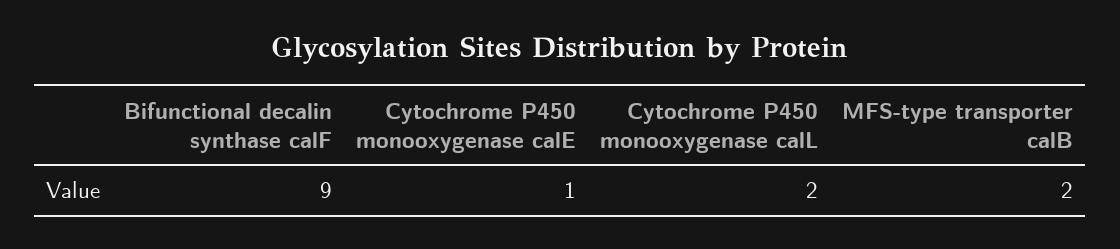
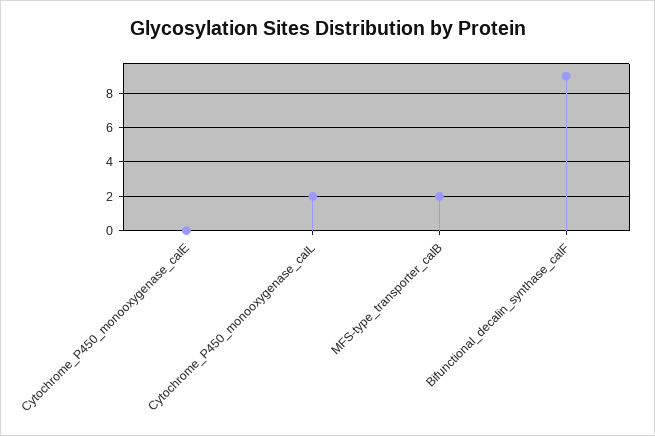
Cytochrome P450 monooxygenase calE: 1 -> 0

